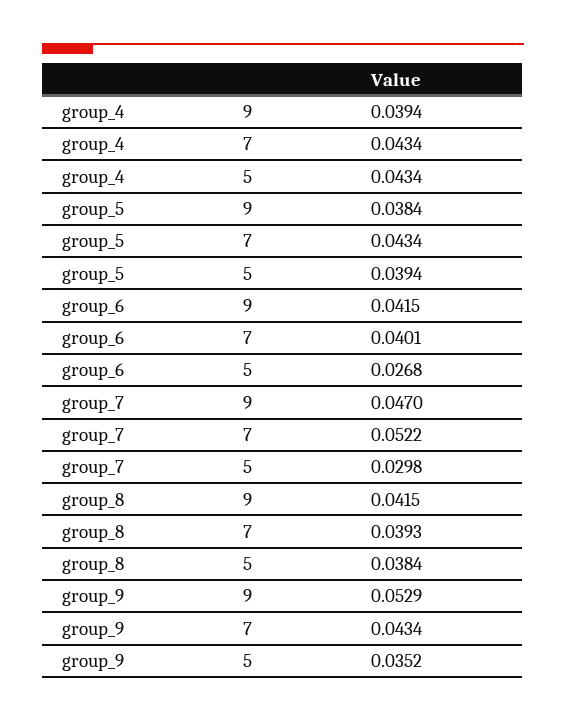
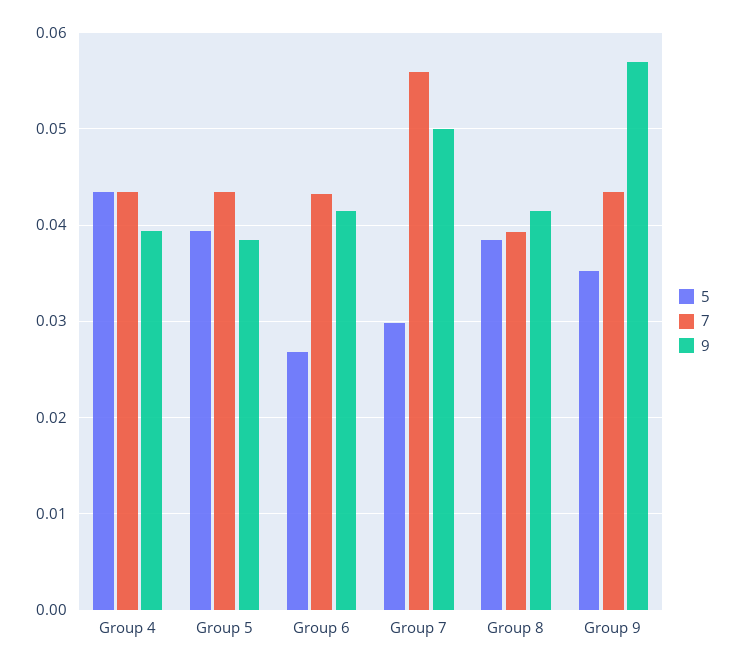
7, group_6: 0.0401 -> 0.043
9, group_7: 0.047 -> 0.05
7, group_7: 0.0522 -> 0.056
9, group_9: 0.0529 -> 0.057

